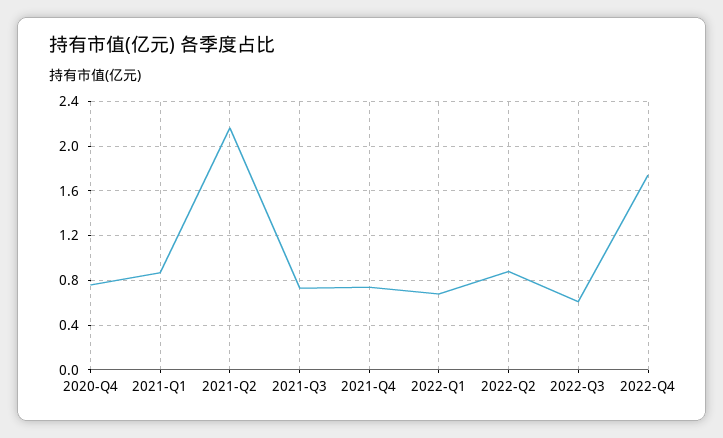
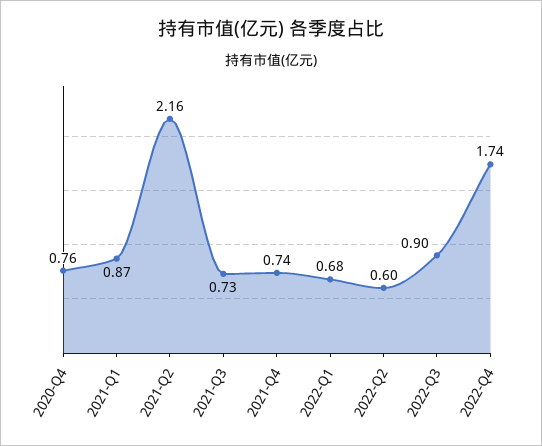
2022-Q2: 0.9 -> 0.6
2022-Q3: 0.6 -> 0.9

